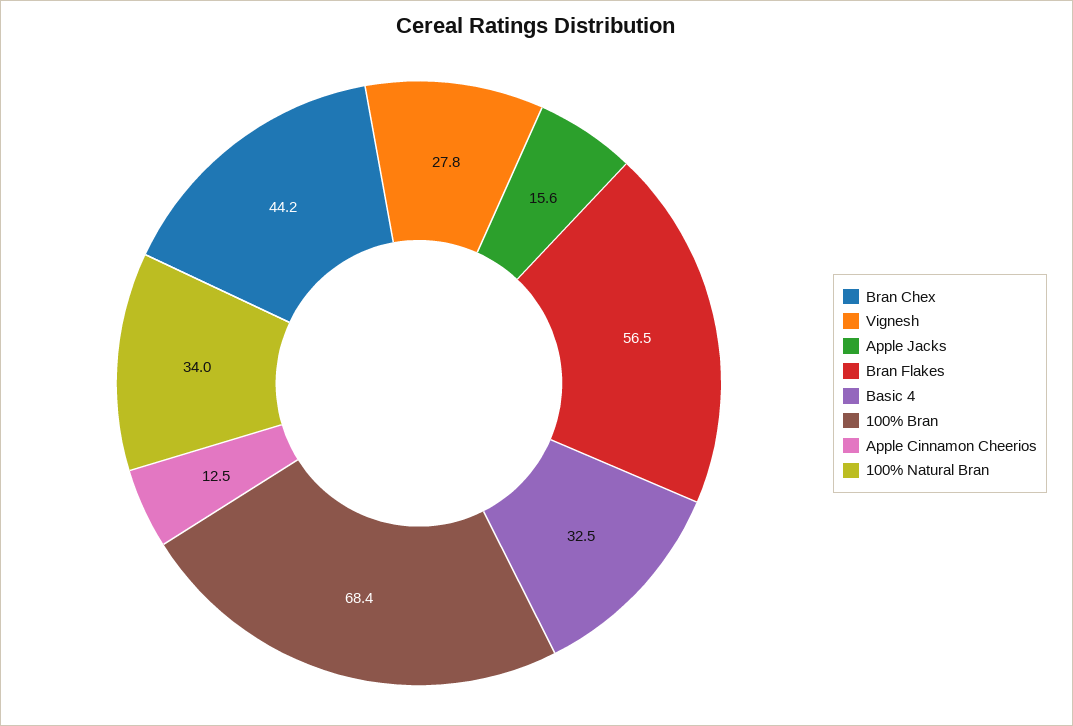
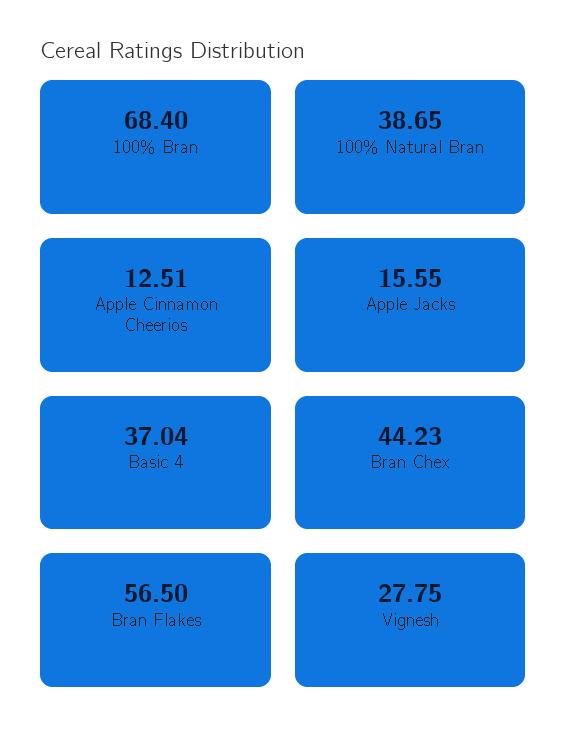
Basic 4: 32.5 -> 37.04
100% Natural Bran: 34 -> 38.65

